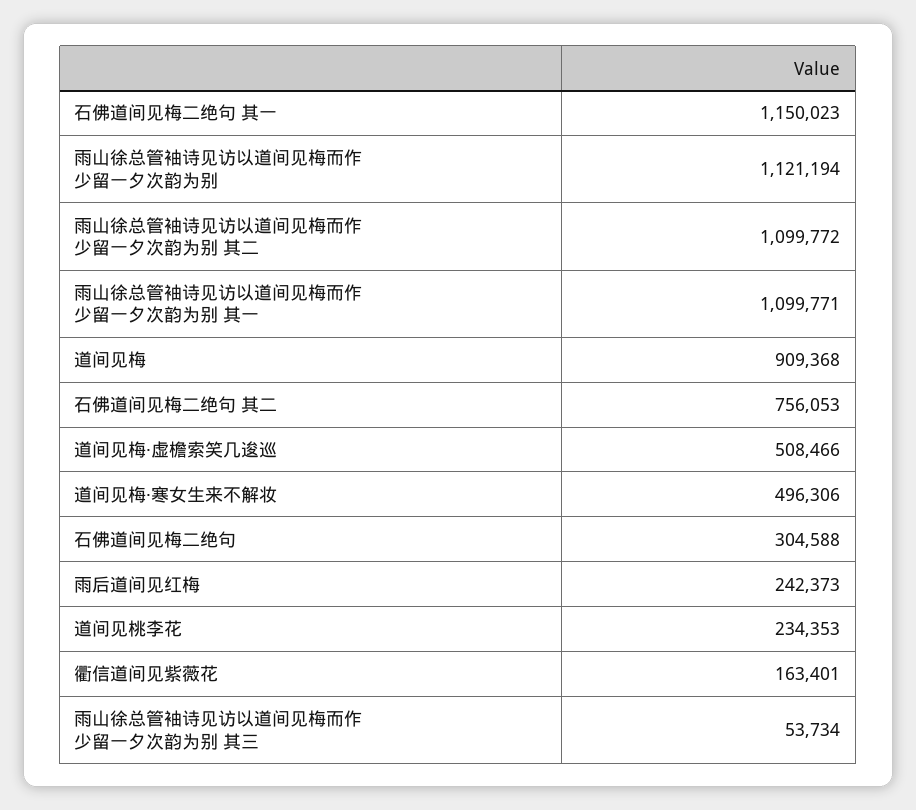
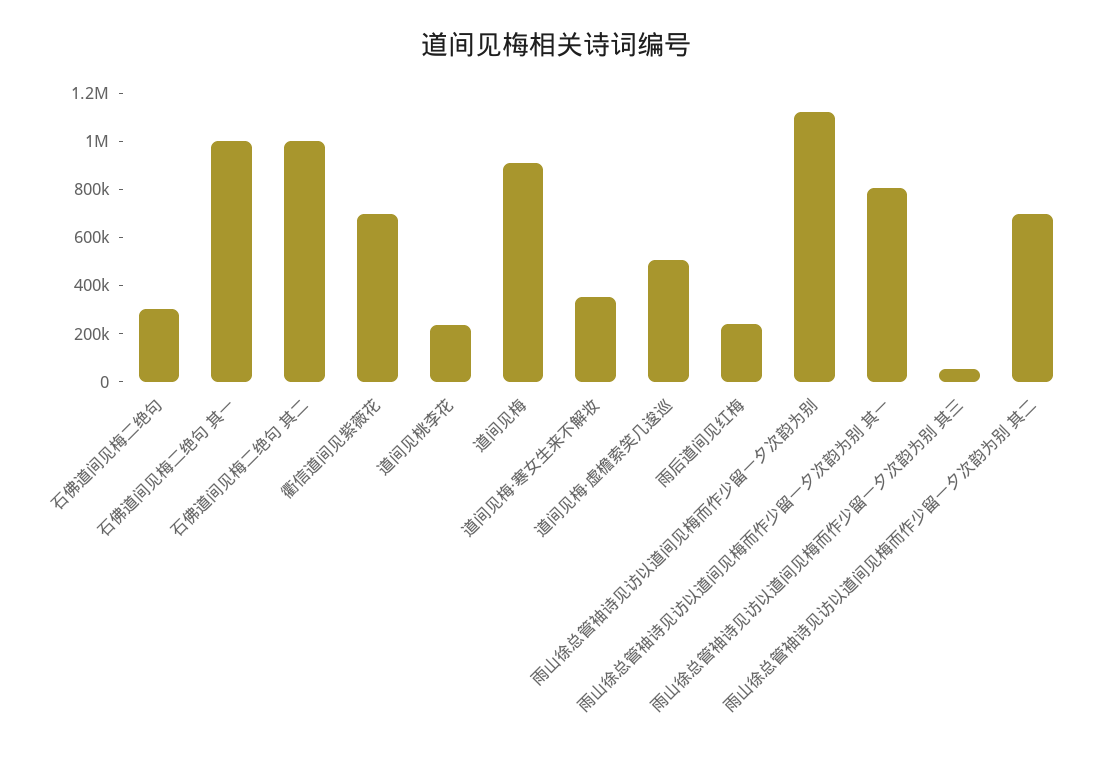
石佛道间见梅二绝句 其一: 1150023 -> 1000000
雨山徐总管袖诗见访以道间见梅而作少留一夕次韵为别 其二: 1099772 -> 700000
雨山徐总管袖诗见访以道间见梅而作少留一夕次韵为别 其一: 1099771 -> 800000
石佛道间见梅二绝句 其二: 756053 -> 1000000
道间见梅·寒女生来不解妆: 496306 -> 350000
衢信道间见紫薇花: 163401 -> 700000

